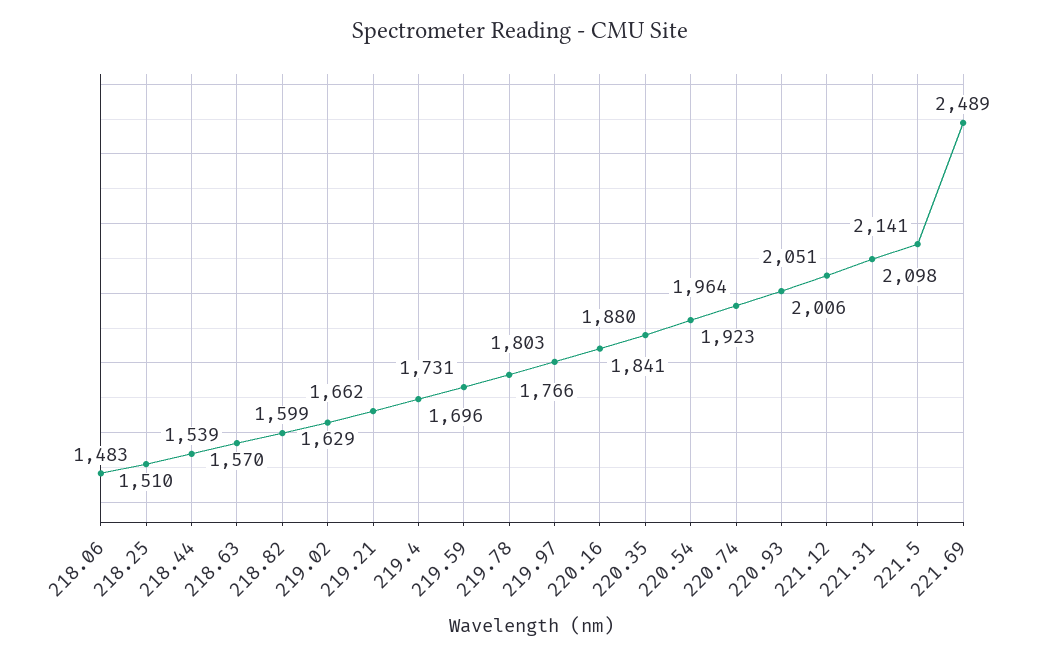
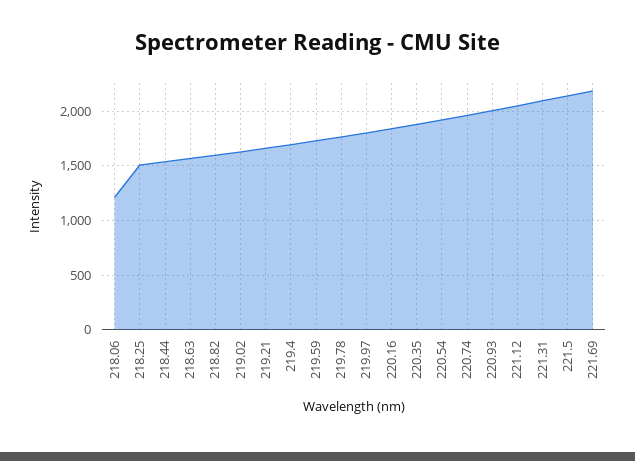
218.06: 1483 -> 1200
221.69: 2489 -> 2200

